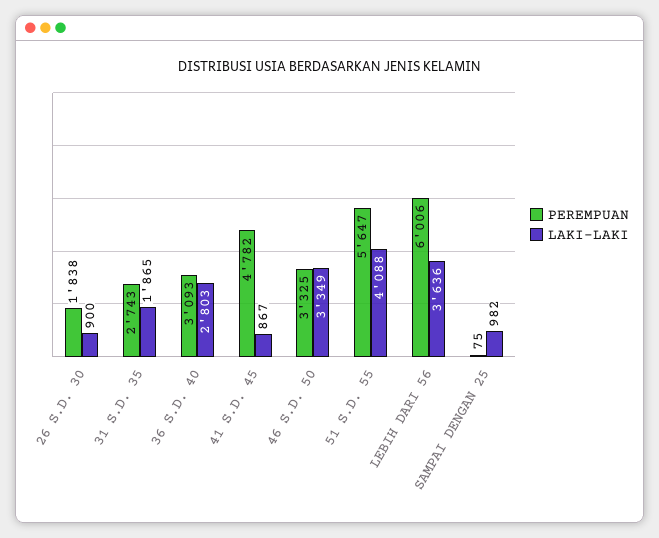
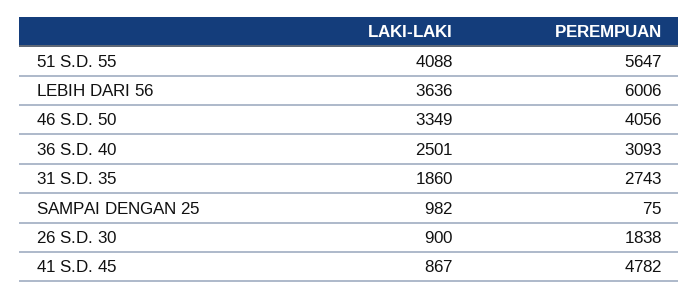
LAKI-LAKI, 31 S.D. 35: 1865 -> 1860
LAKI-LAKI, 36 S.D. 40: 2803 -> 2501
PEREMPUAN, 46 S.D. 50: 3325 -> 4056

